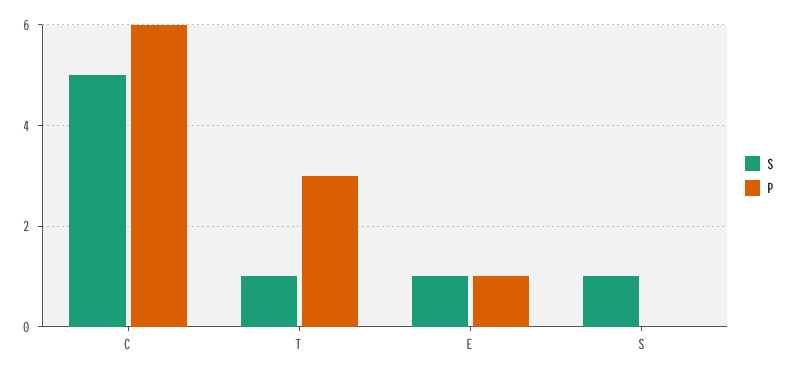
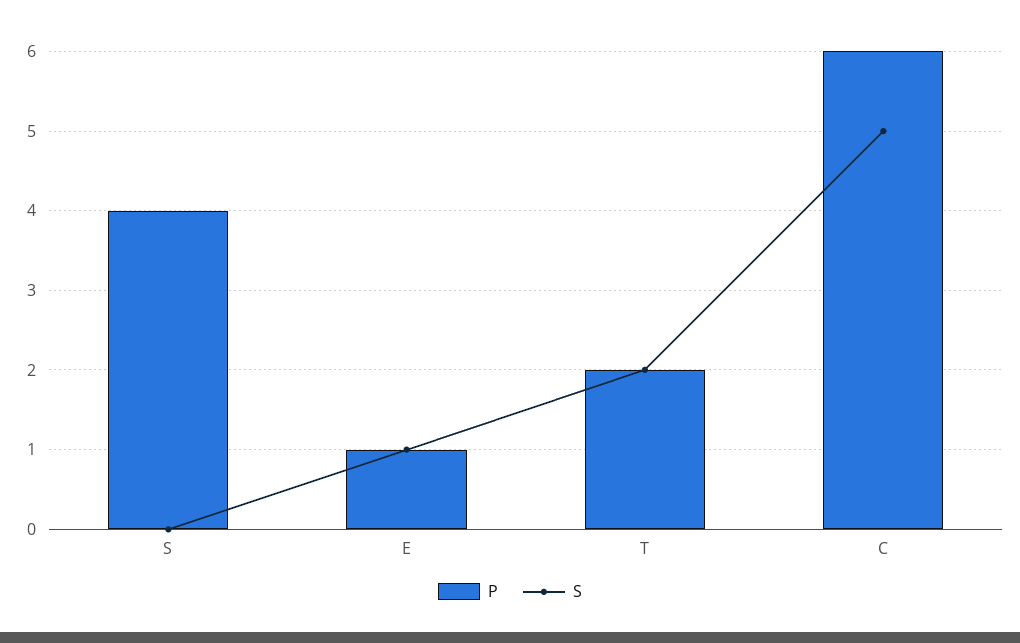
S, T: 1 -> 2
P, T: 3 -> 2
S, S: 1 -> 0
P, S: 0 -> 4

